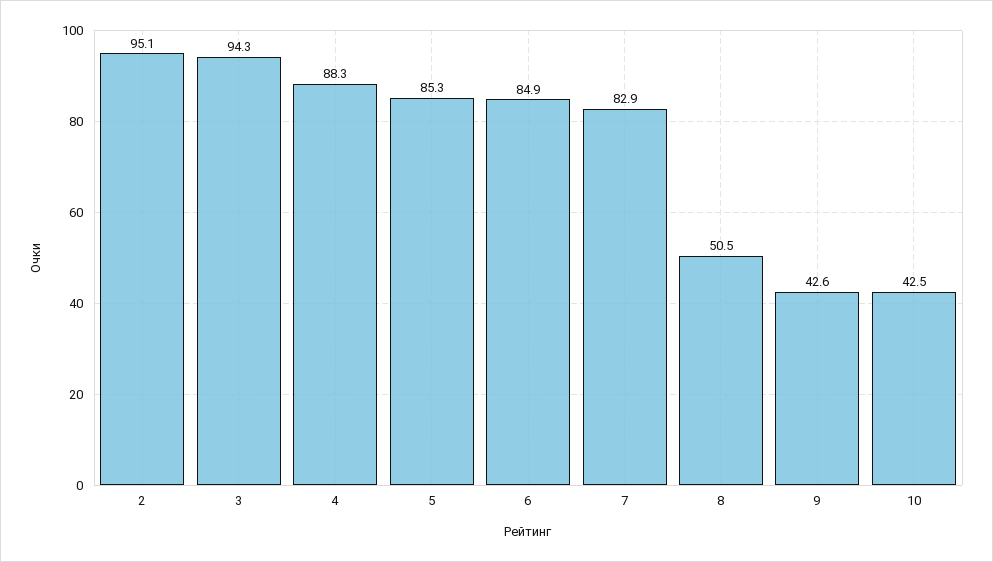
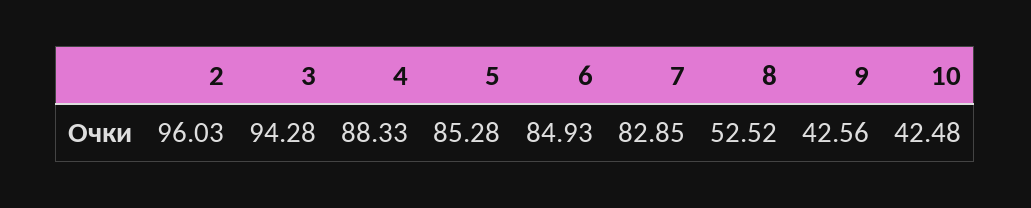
2: 95.1 -> 96.03
8: 50.5 -> 52.52

